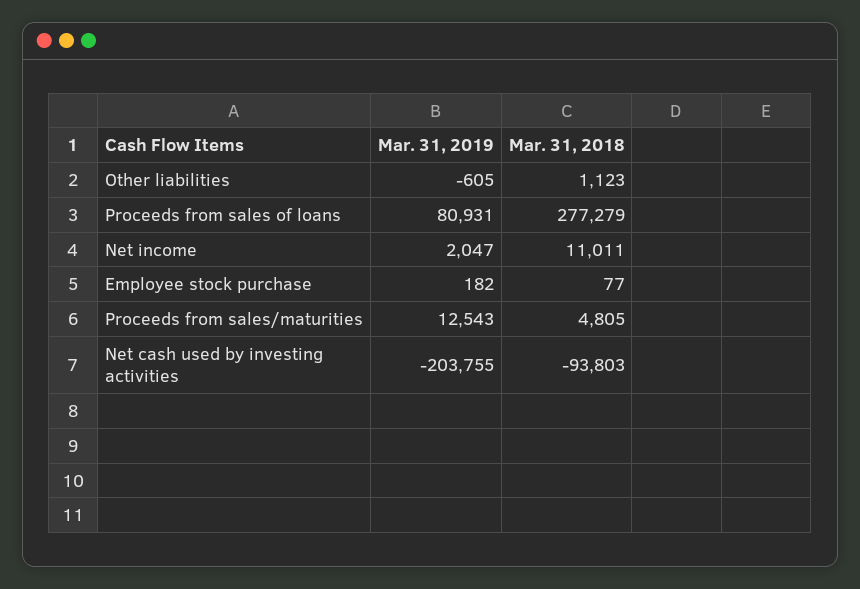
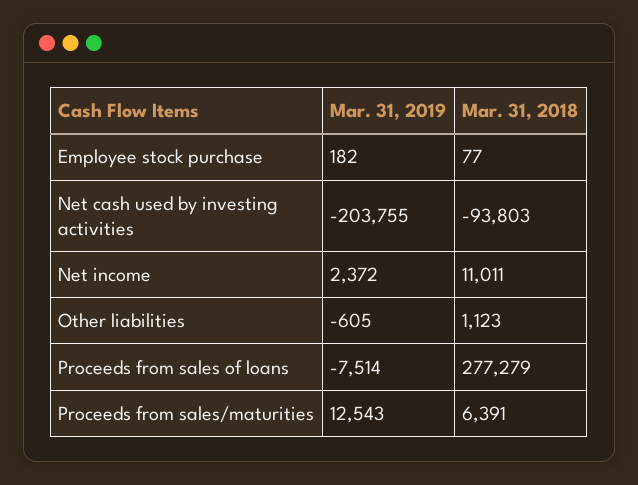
Mar. 31, 2019, Proceeds from sales of loans: 80931 -> -7514
Mar. 31, 2019, Net income: 2047 -> 2372
Mar. 31, 2018, Proceeds from sales/maturities: 4805 -> 6391

